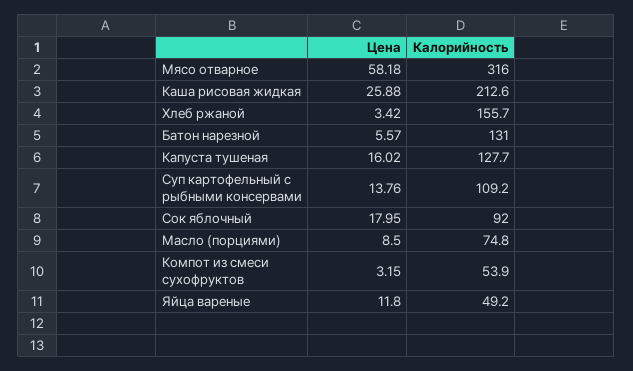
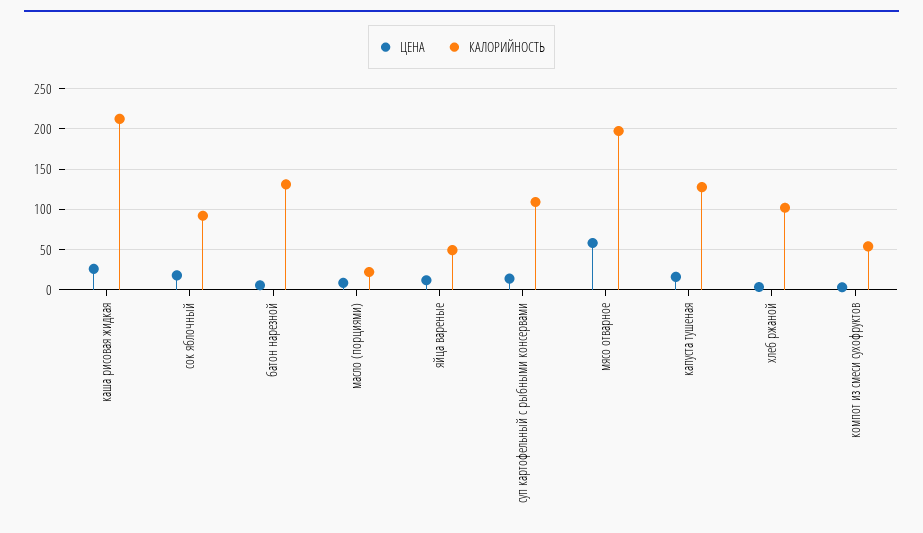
Калорийность, Мясо отварное: 316 -> 200
Калорийность, Хлеб ржаной: 155.7 -> 100
Калорийность, Масло (порциями): 74.8 -> 20

